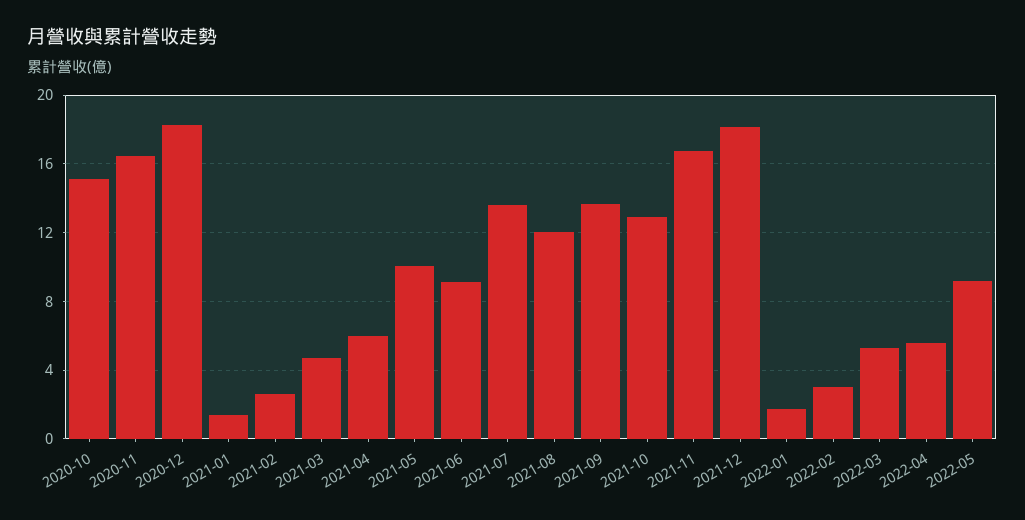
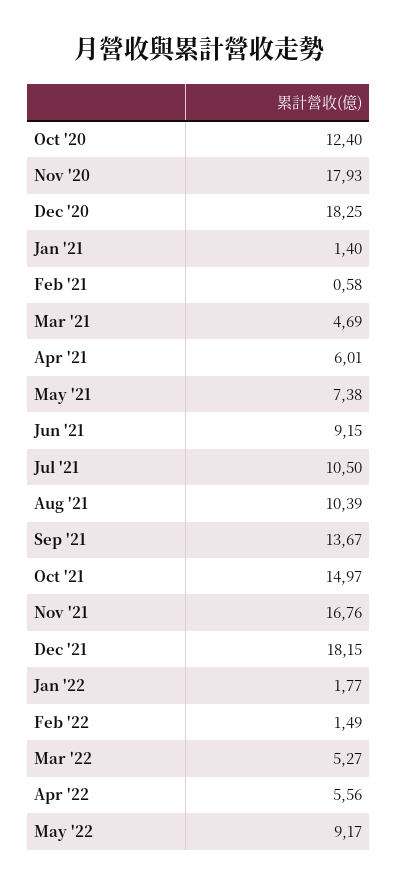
2020-10: 15 -> 12.4
2020-11: 16.5 -> 17.93
2021-02: 2.5 -> 0.58
2021-05: 10 -> 7.38
2021-07: 13.5 -> 10.5
2021-08: 12 -> 10.39
2021-10: 13 -> 14.97
2022-02: 3 -> 1.49

